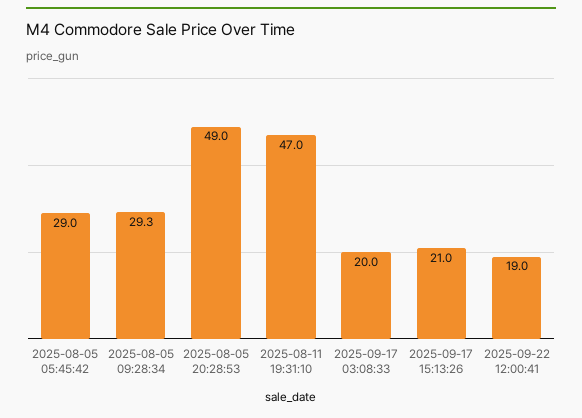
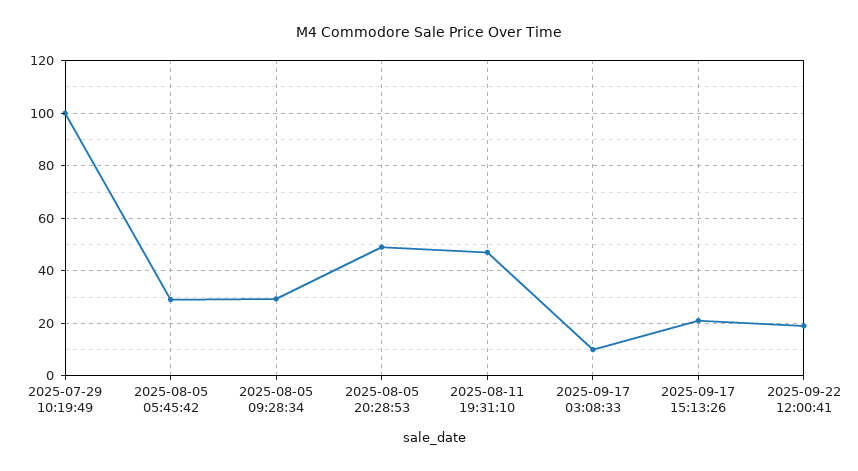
2025-09-17 03:08:33: 20 -> 10
2025-07-29 10:19:49: none -> 100

